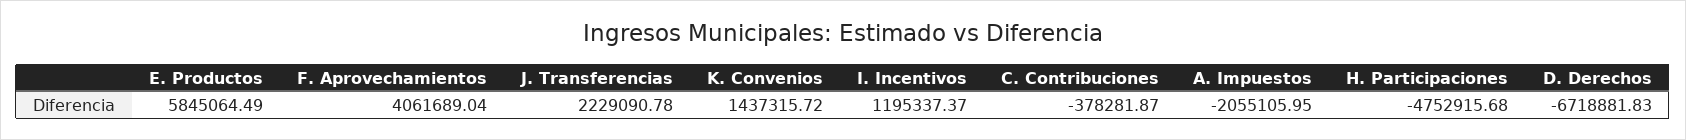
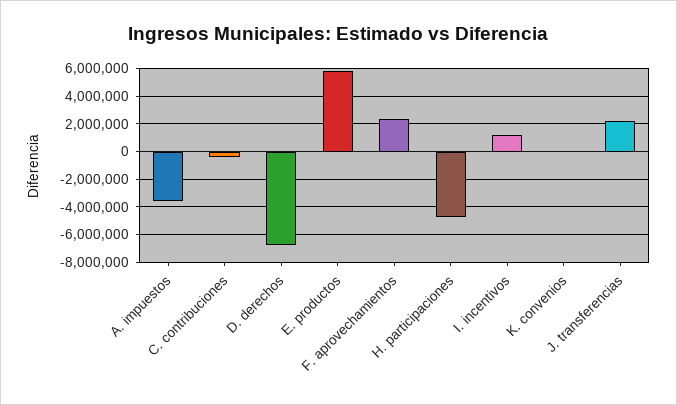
F. Aprovechamientos: 4061689.04 -> 2500000
K. Convenios: 1437315.72 -> 0
A. Impuestos: -2055105.95 -> -3500000

